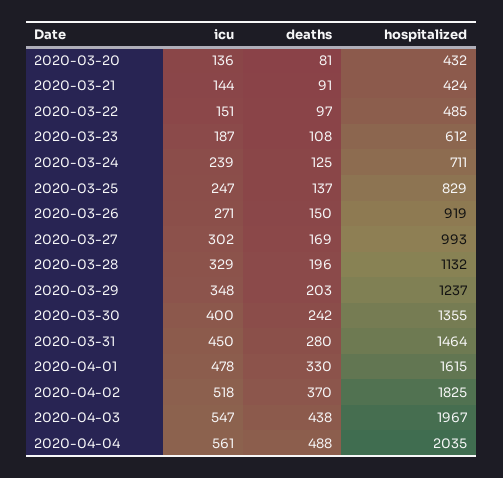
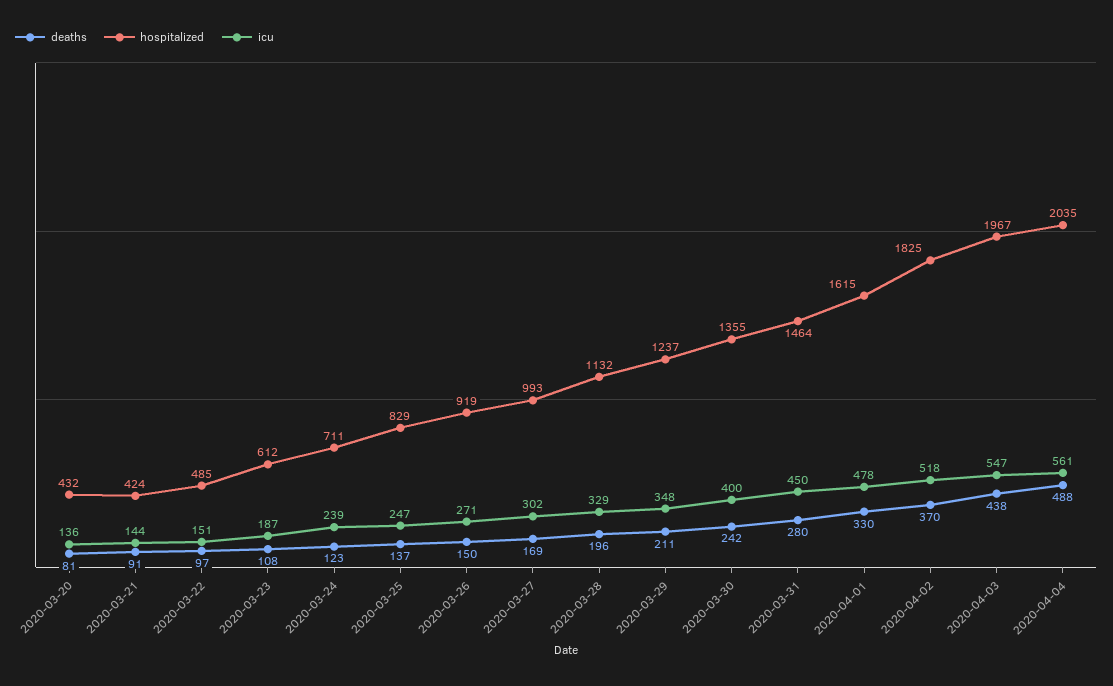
deaths, 2020-03-24: 125 -> 123
deaths, 2020-03-29: 203 -> 211

